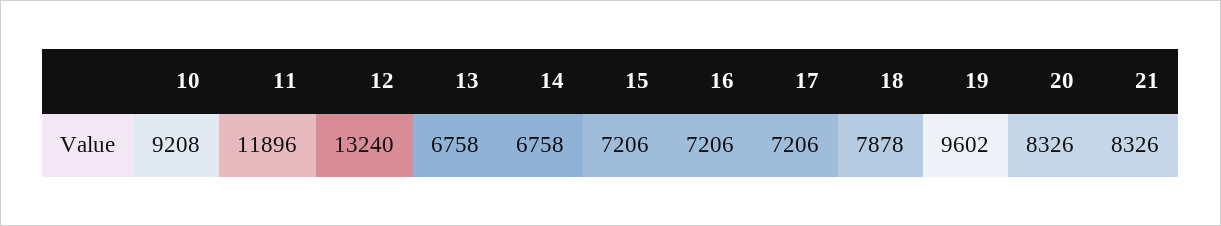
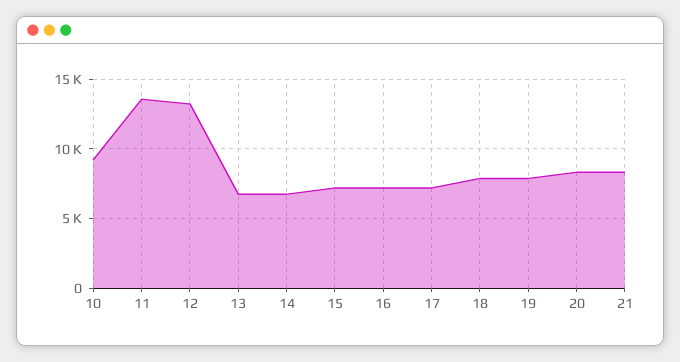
11: 11896 -> 13500
19: 9602 -> 8000

